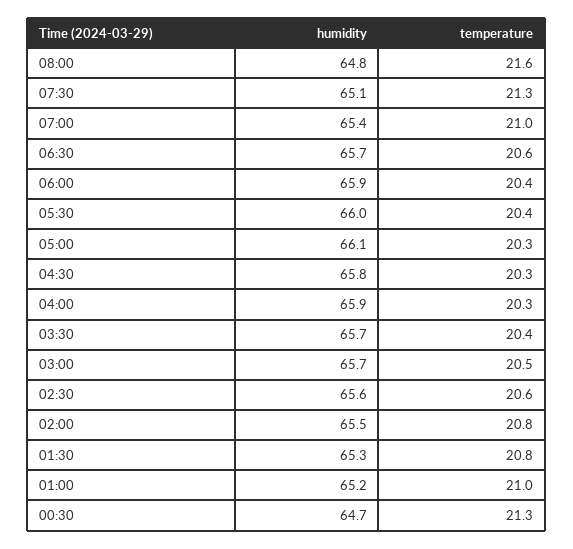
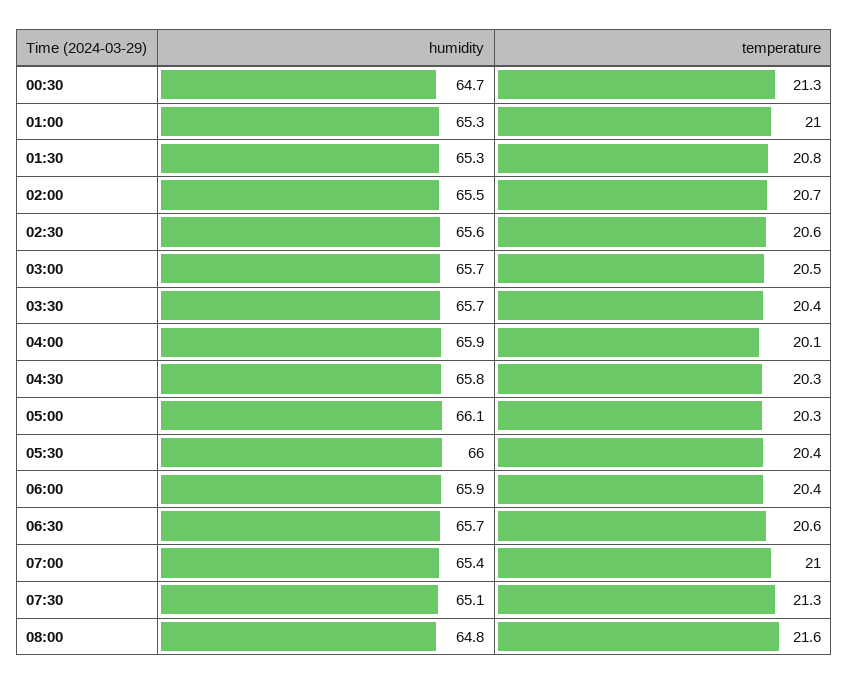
temperature, 04:00: 20.3 -> 20.1
temperature, 02:00: 20.8 -> 20.7
humidity, 01:00: 65.2 -> 65.3

